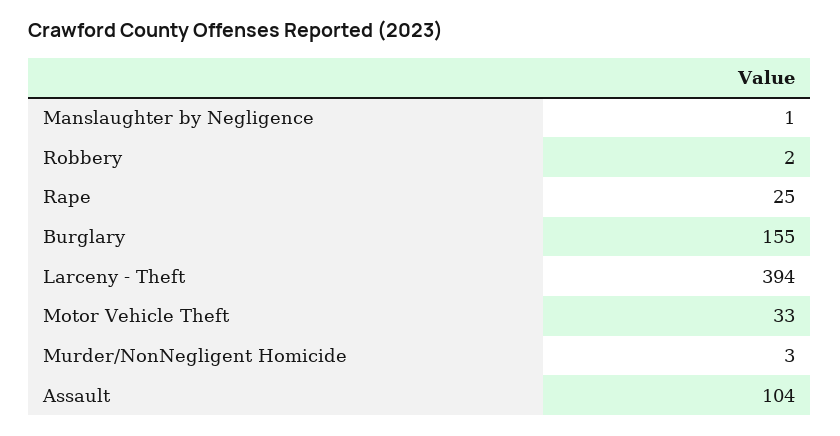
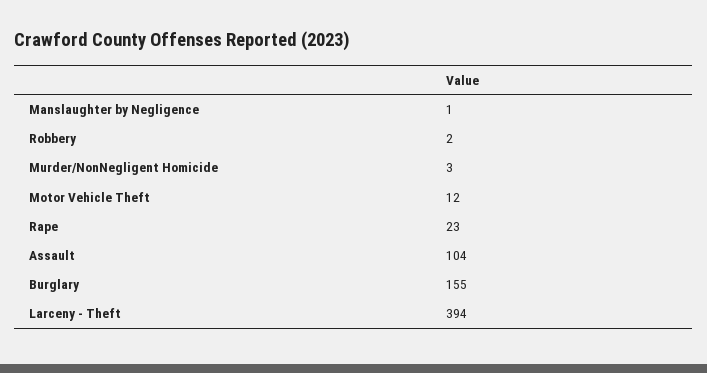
Rape: 25 -> 23
Motor Vehicle Theft: 33 -> 12

